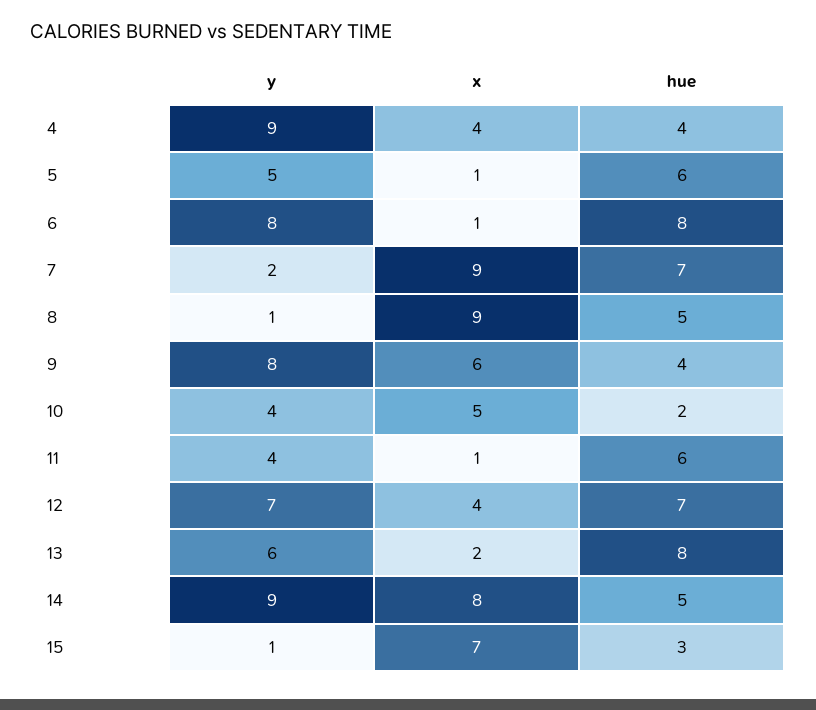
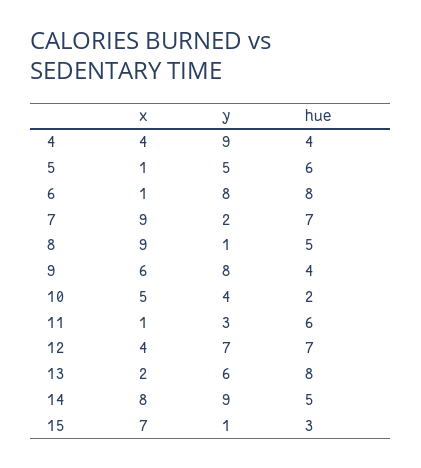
y, 11: 4 -> 3

